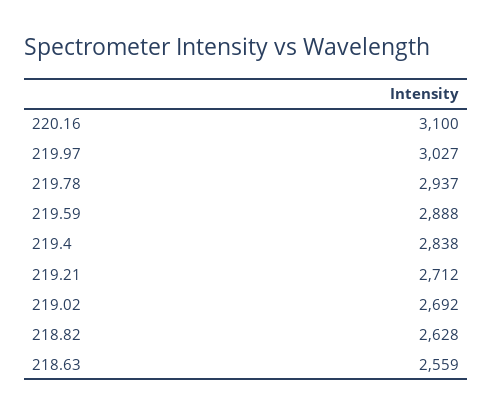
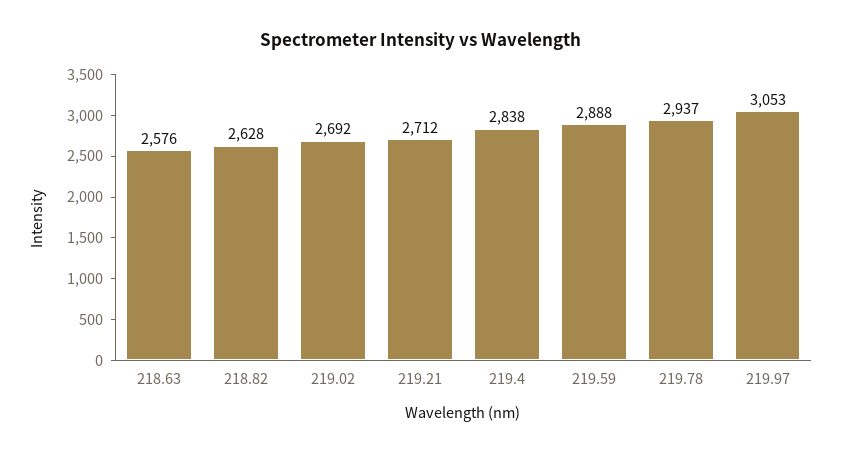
220.16: 3100 -> none
219.97: 3027 -> 3053
218.63: 2559 -> 2576

